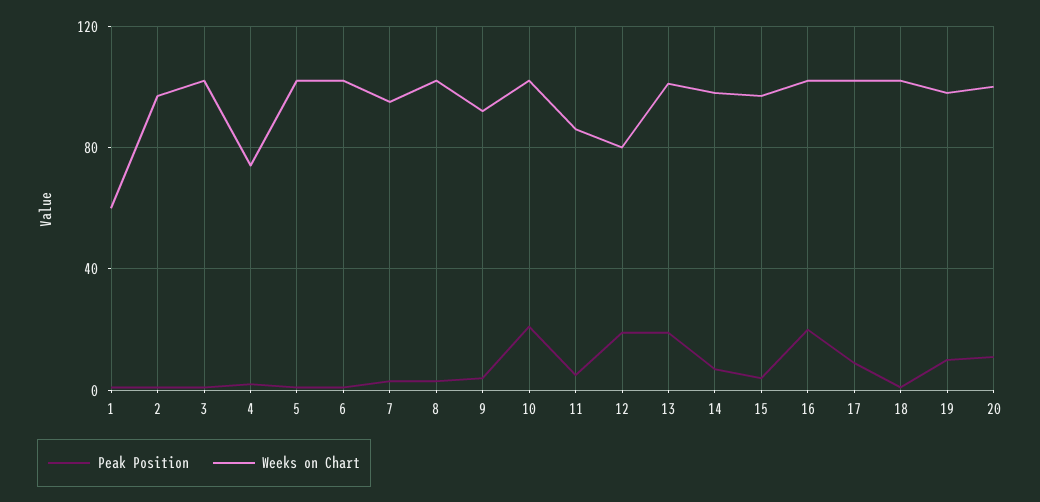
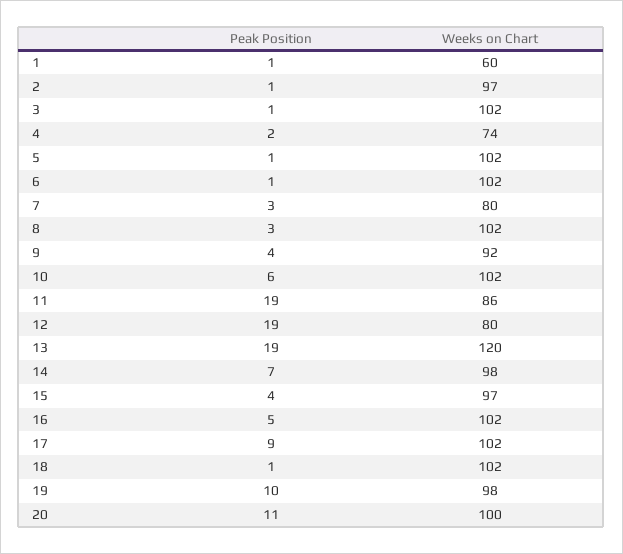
Weeks on Chart, 7: 95 -> 80
Peak Position, 10: 20 -> 6
Peak Position, 11: 5 -> 19
Weeks on Chart, 13: 100 -> 120
Peak Position, 16: 20 -> 5

